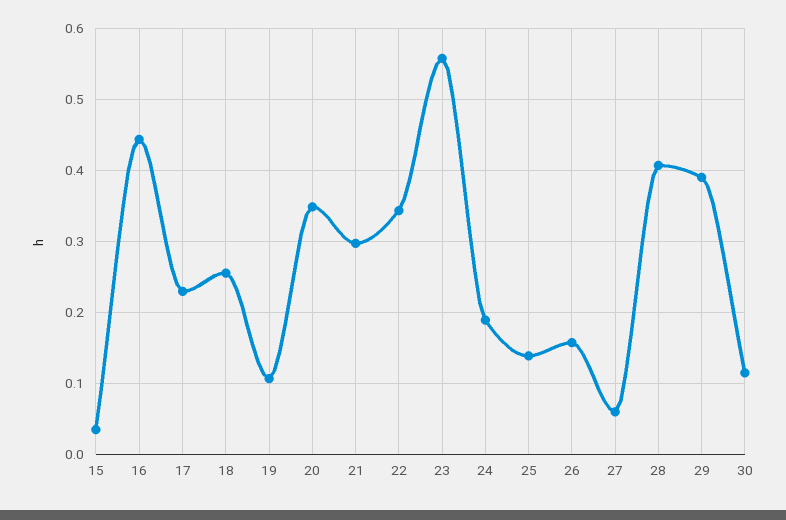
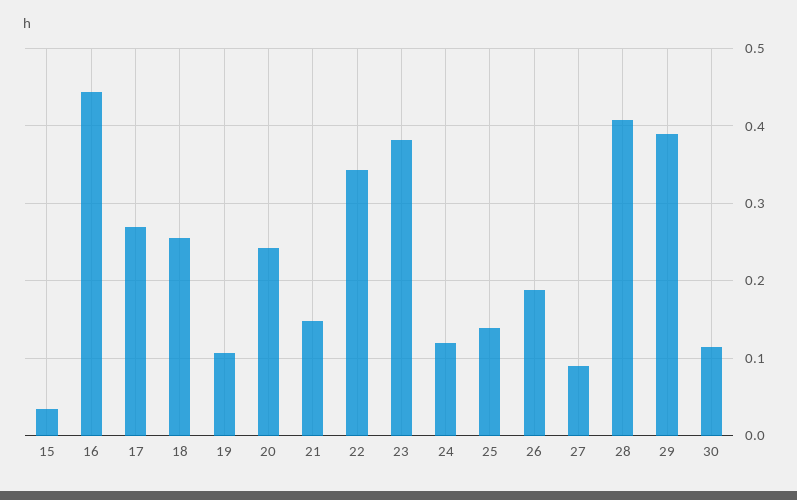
17: 0.23 -> 0.27
20: 0.35 -> 0.24
21: 0.3 -> 0.15
23: 0.56 -> 0.38
24: 0.19 -> 0.12
26: 0.16 -> 0.19
27: 0.06 -> 0.09

